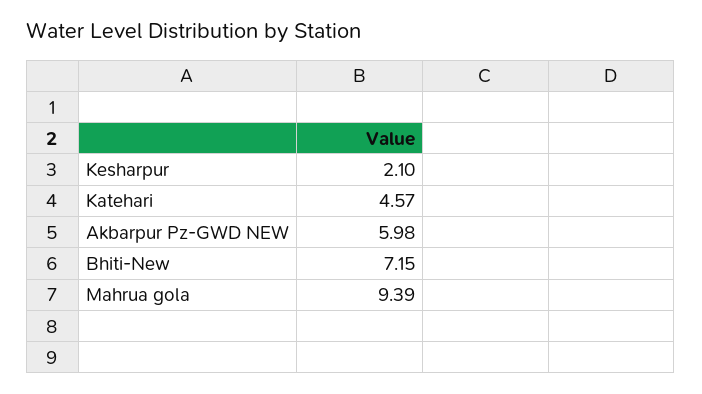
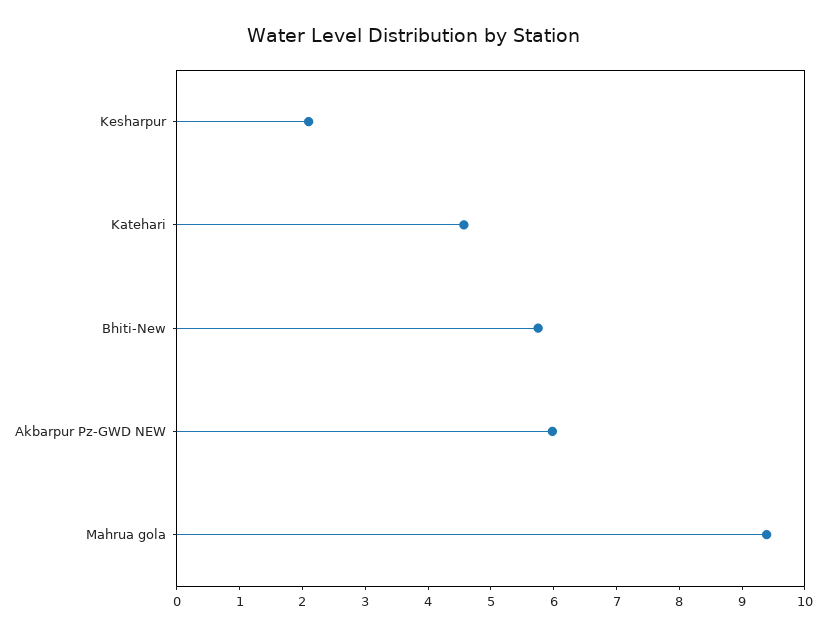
Bhiti-New: 7.15 -> 5.8

